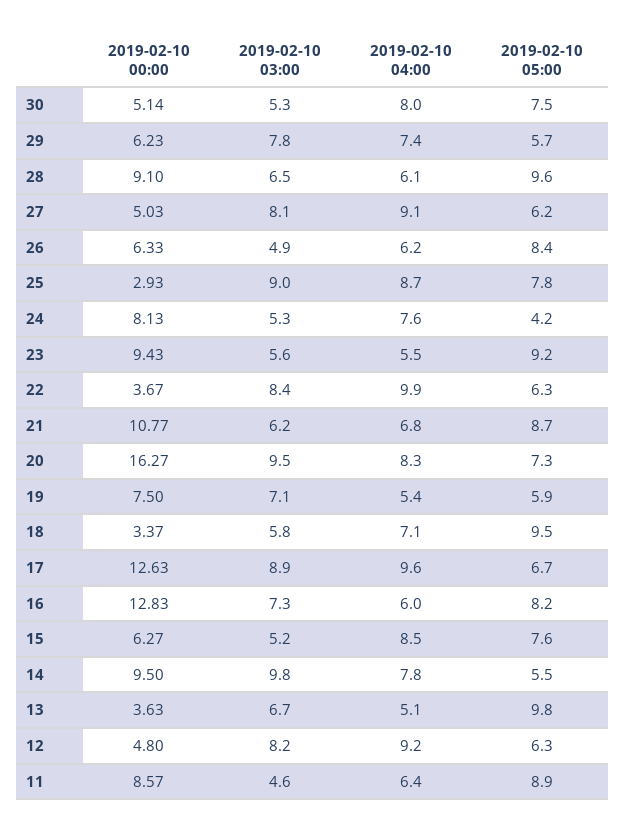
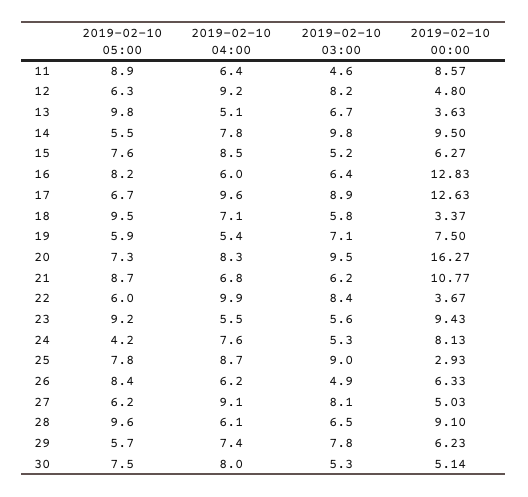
2019-02-10 05:00, 22: 6.3 -> 6
2019-02-10 03:00, 16: 7.3 -> 6.4

